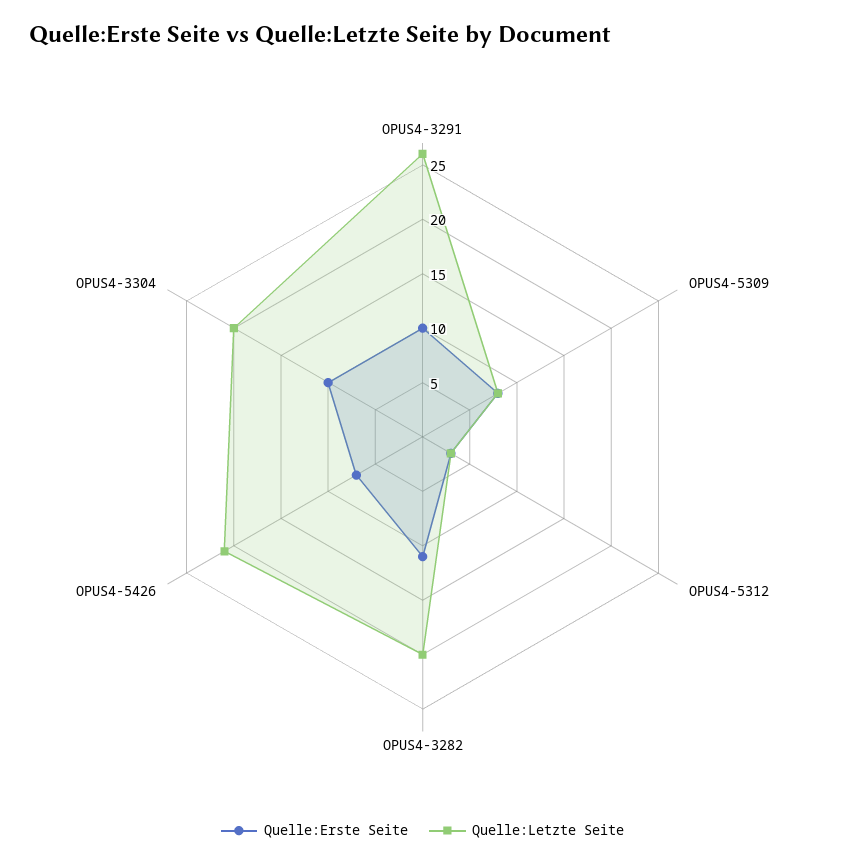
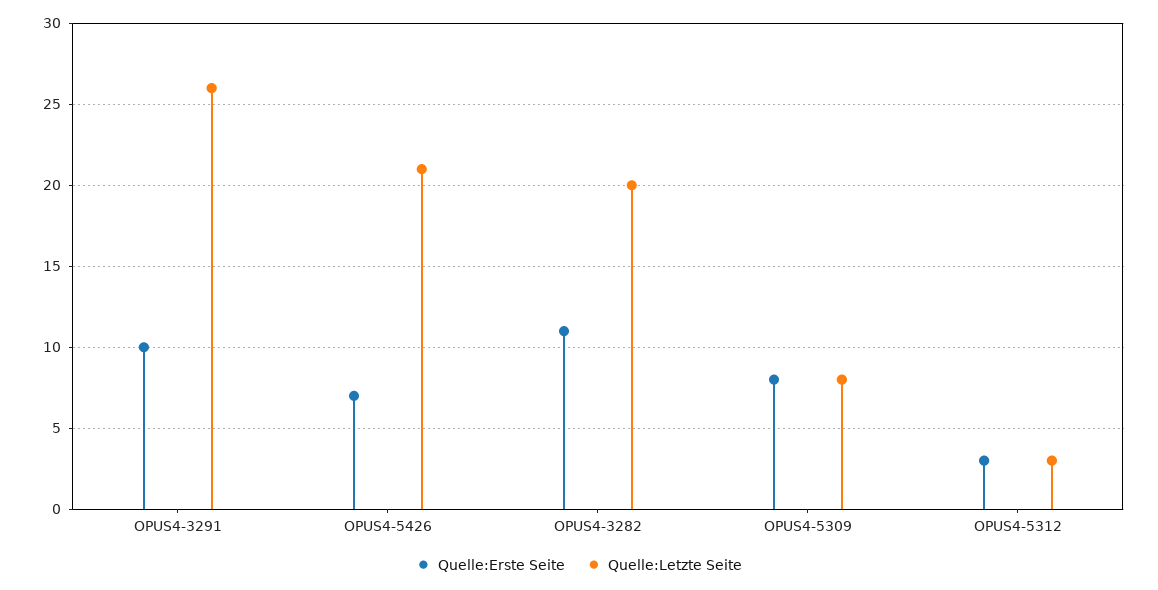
Quelle:Erste Seite, OPUS4-3304: 10 -> none
Quelle:Letzte Seite, OPUS4-3304: 20 -> none

